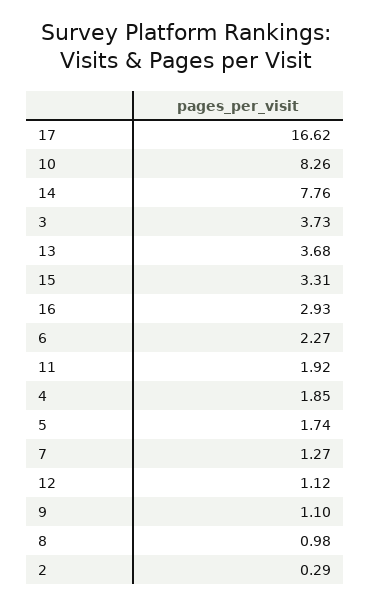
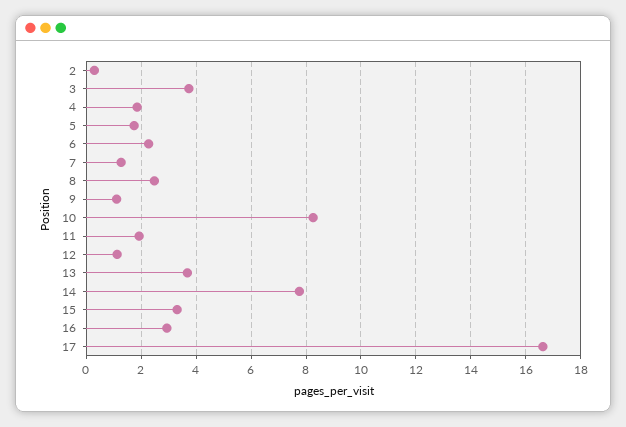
8: 0.98 -> 2.5

